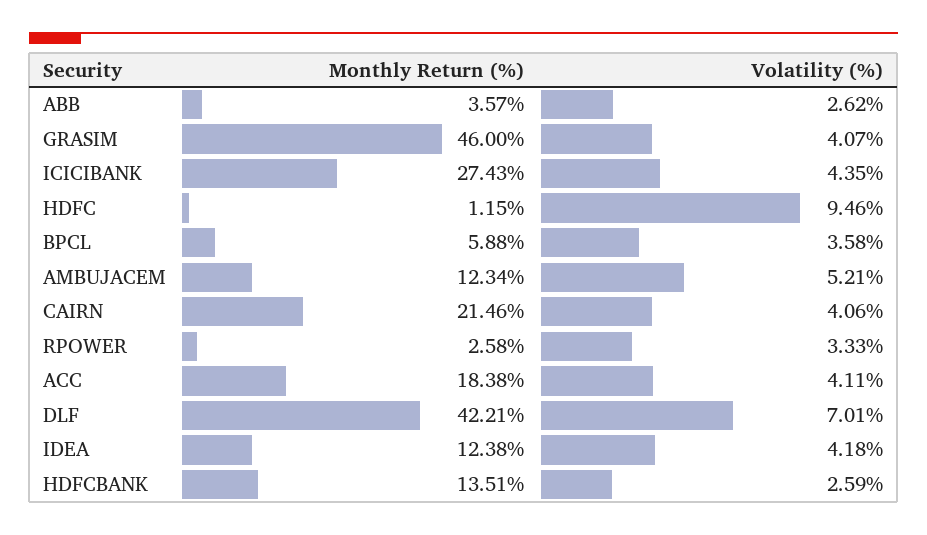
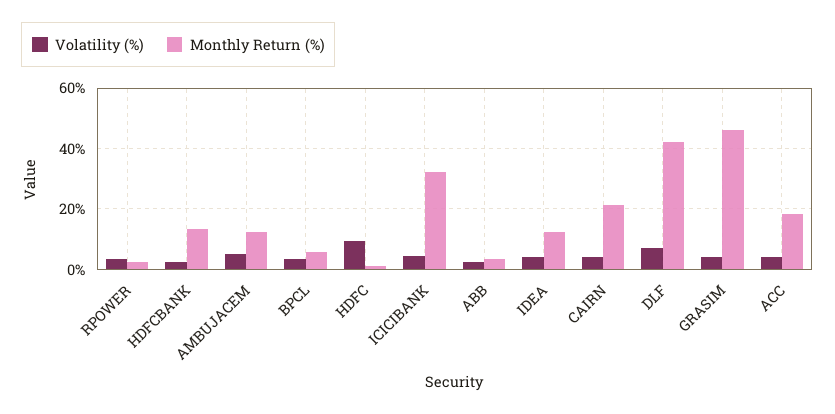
Monthly Return (%), ICICIBANK: 27.43 -> 32

